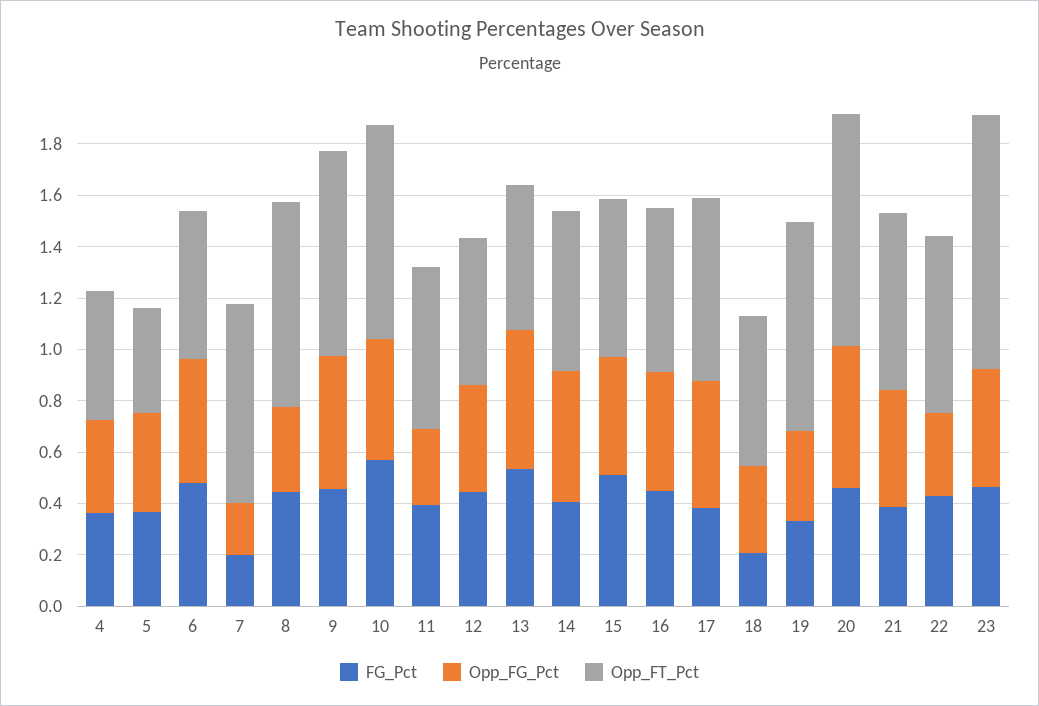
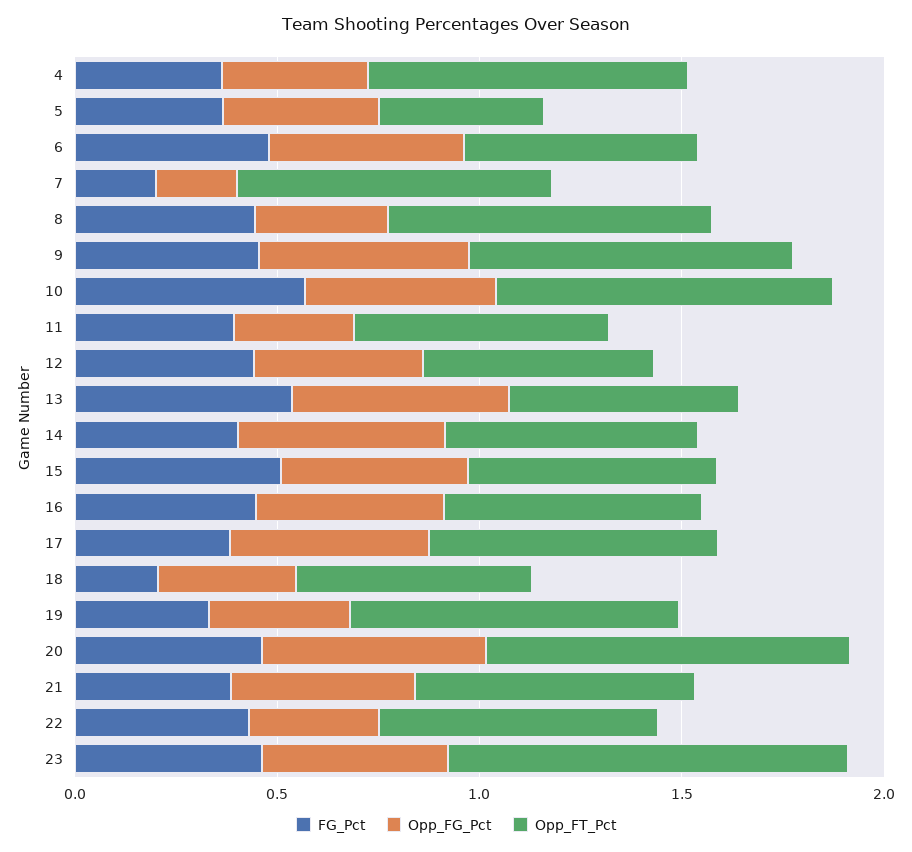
Opp_FT_Pct, 4: 0.5 -> 0.8

